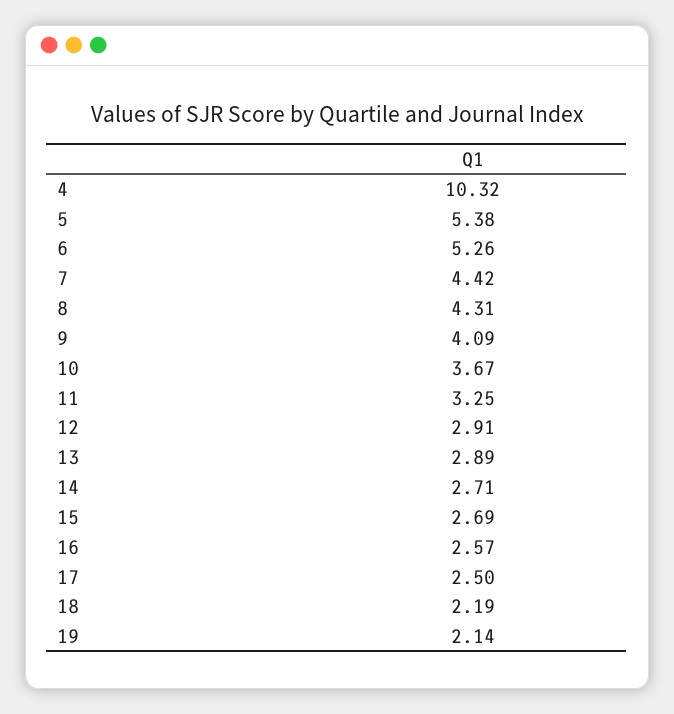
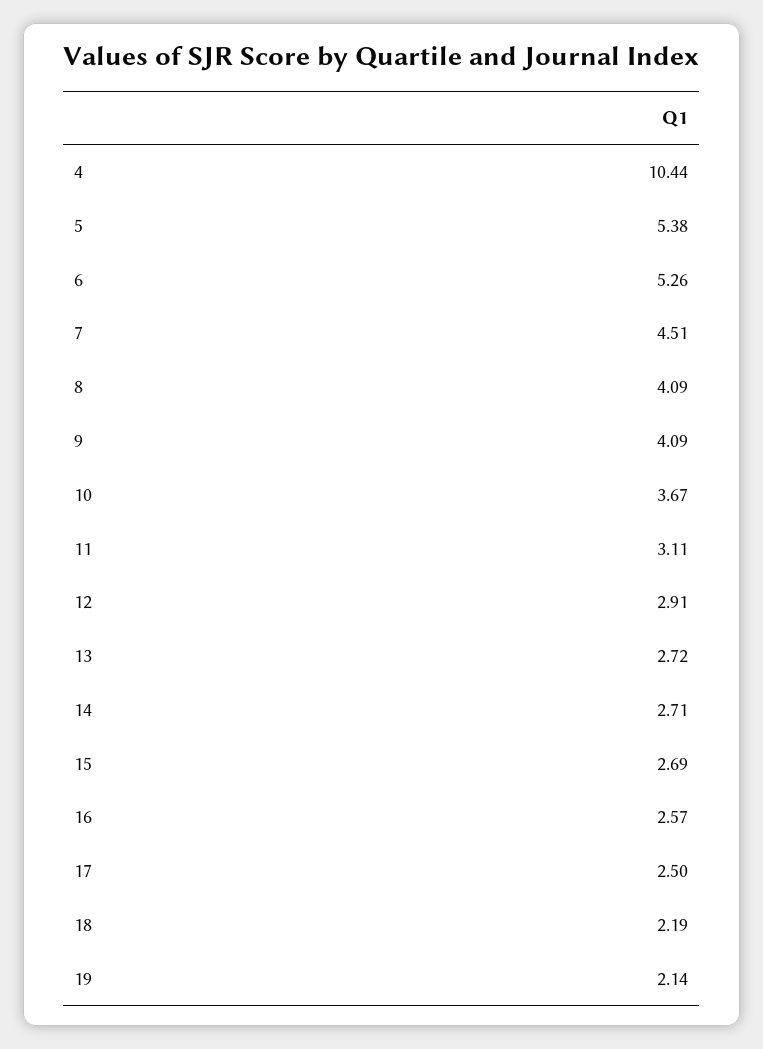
4: 10.32 -> 10.44
7: 4.42 -> 4.51
8: 4.31 -> 4.09
11: 3.25 -> 3.11
13: 2.89 -> 2.72

